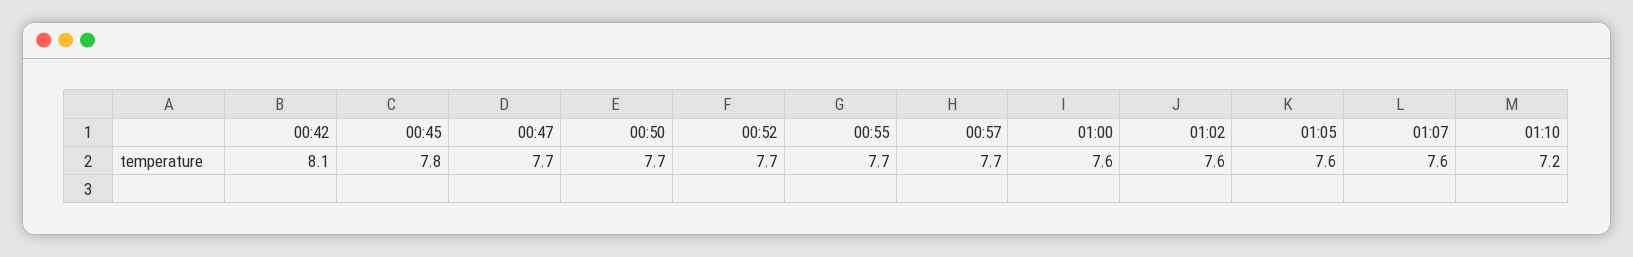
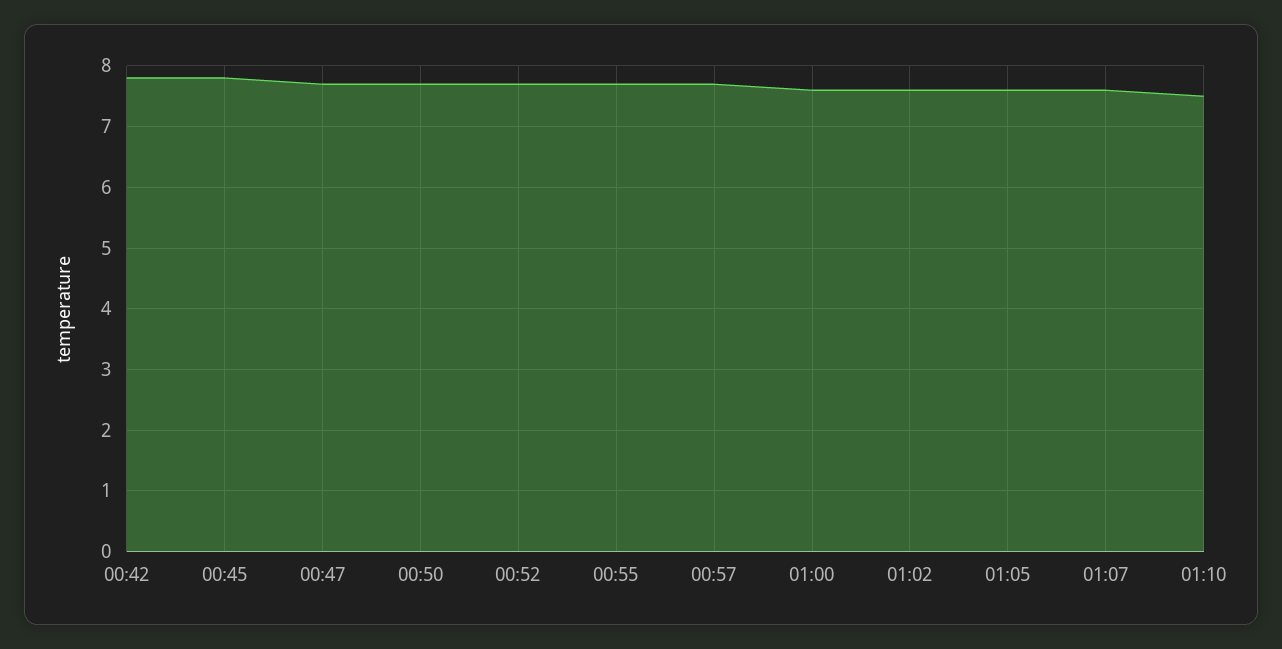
00:42: 8.1 -> 7.8
01:10: 7.2 -> 7.5

